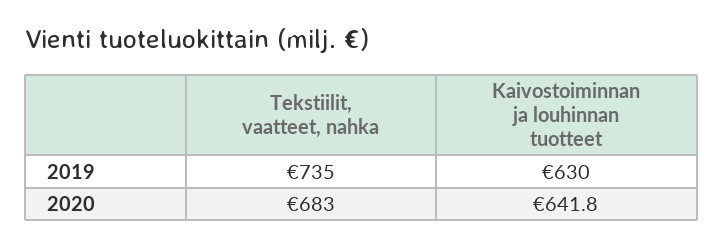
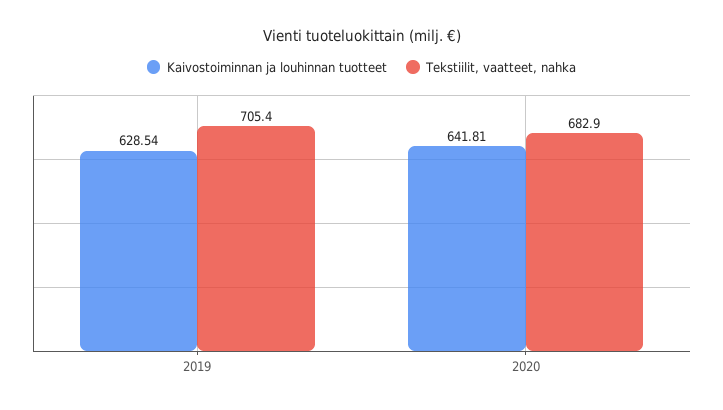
Tekstiilit, vaatteet, nahka, 2019: 735 -> 705.4
Kaivostoiminnan ja louhinnan tuotteet, 2019: 630 -> 628.54

